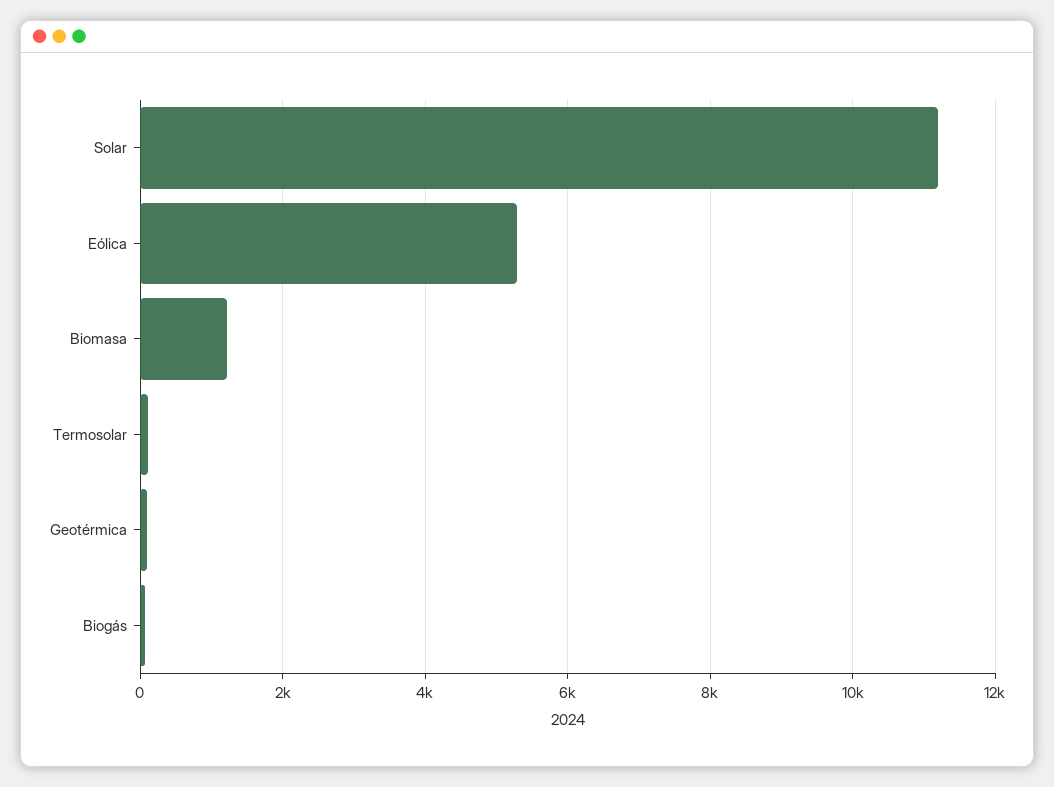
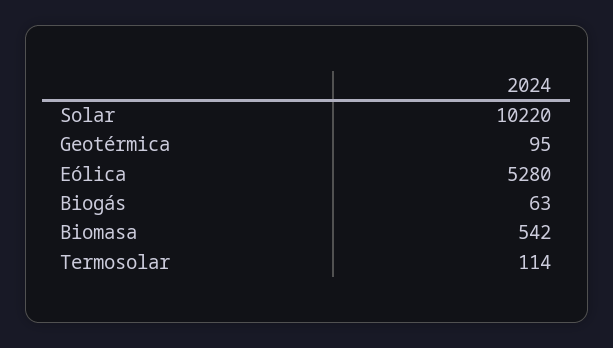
Solar: 11200 -> 10220
Biomasa: 1200 -> 542

